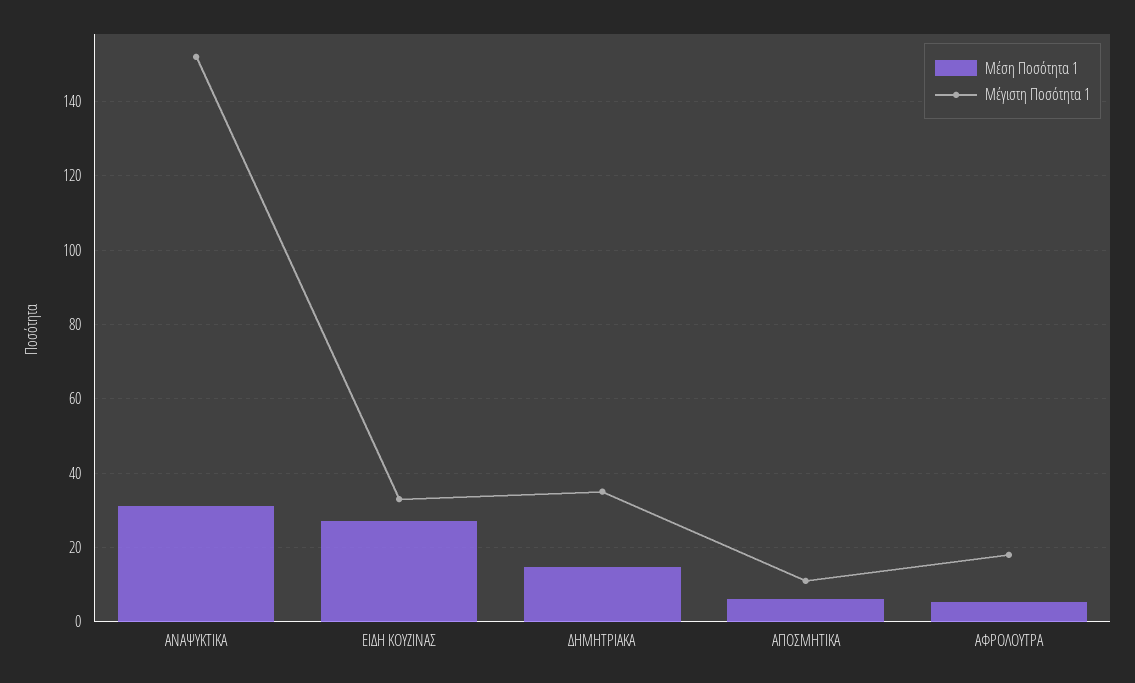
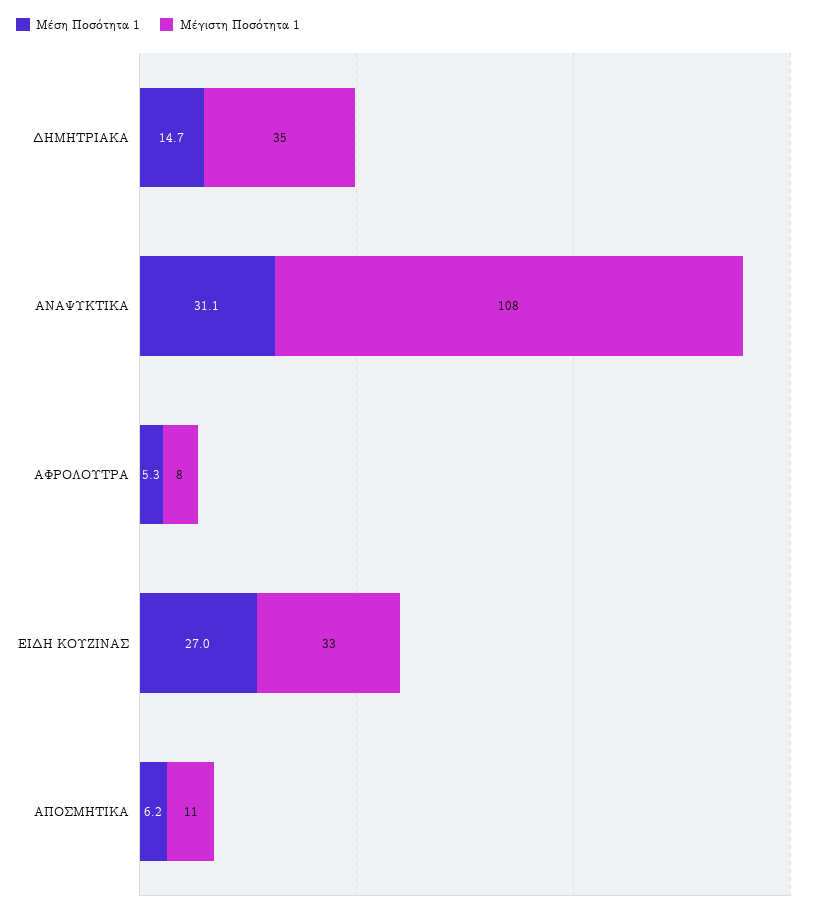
Μέγιστη Ποσότητα 1, ΑΝΑΨΥΚΤΙΚΑ: 152 -> 108
Μέγιστη Ποσότητα 1, ΑΦΡΟΛΟΥΤΡΑ: 18 -> 8

